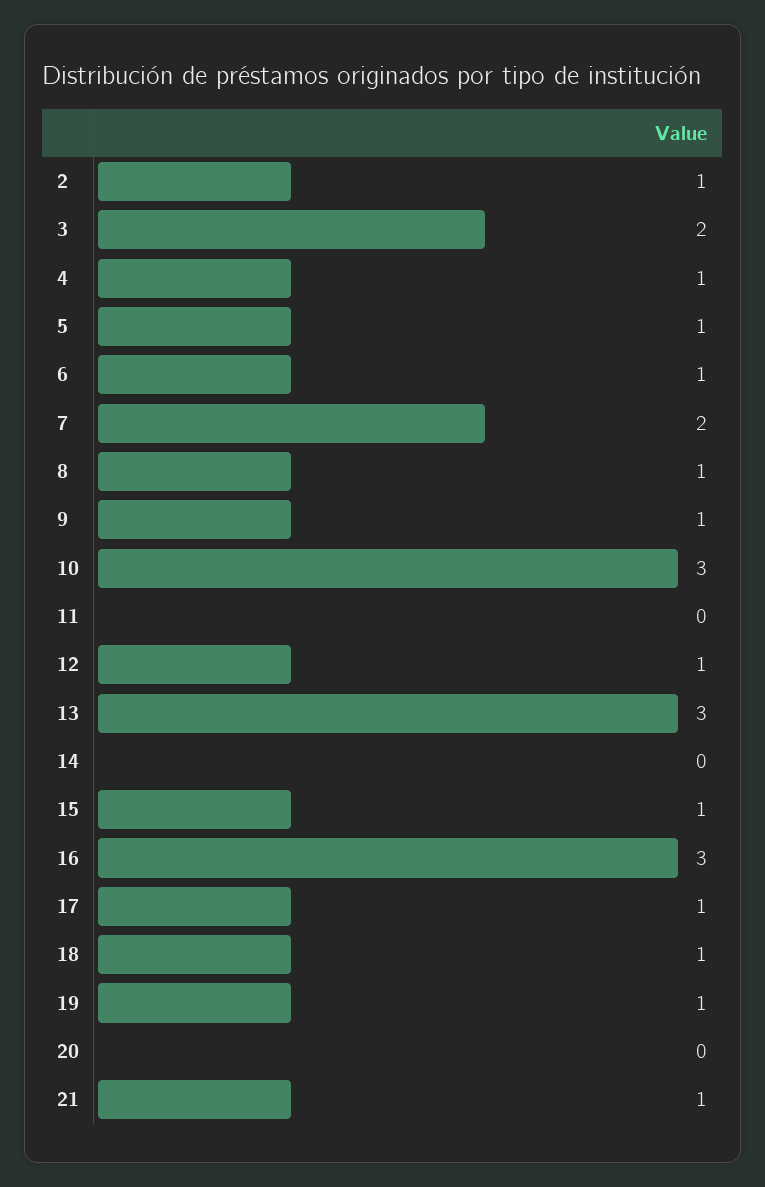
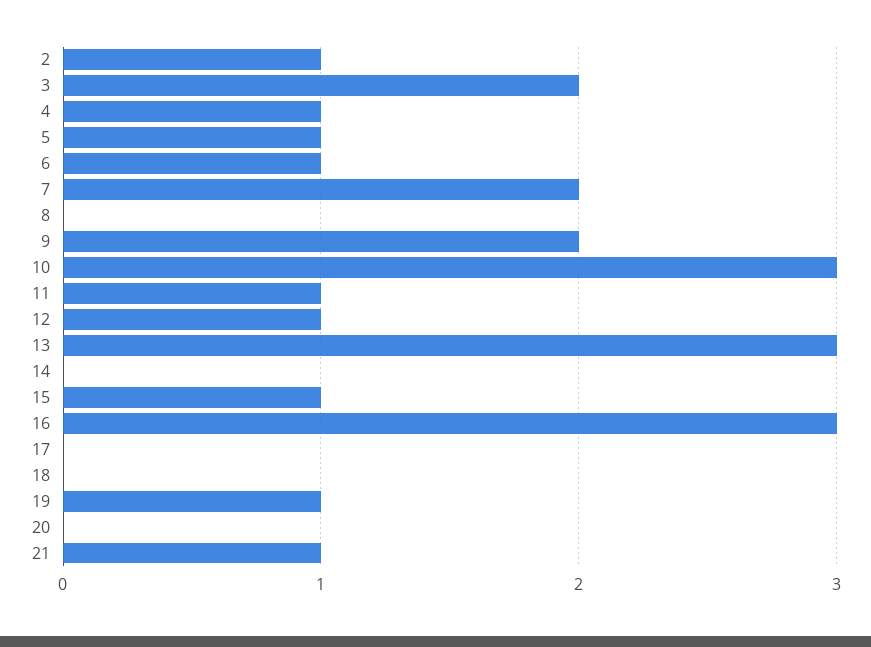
8: 1 -> 0
9: 1 -> 2
11: 0 -> 1
17: 1 -> 0
18: 1 -> 0

